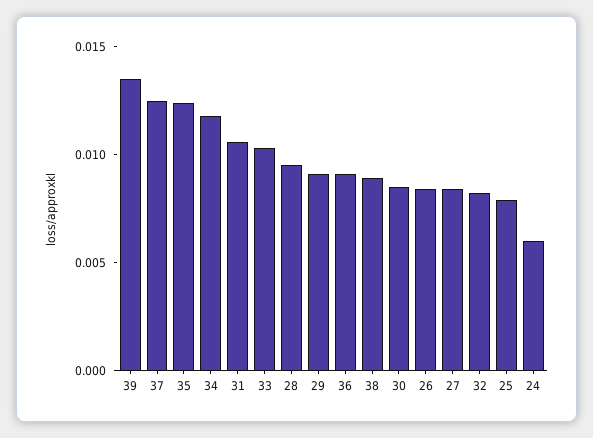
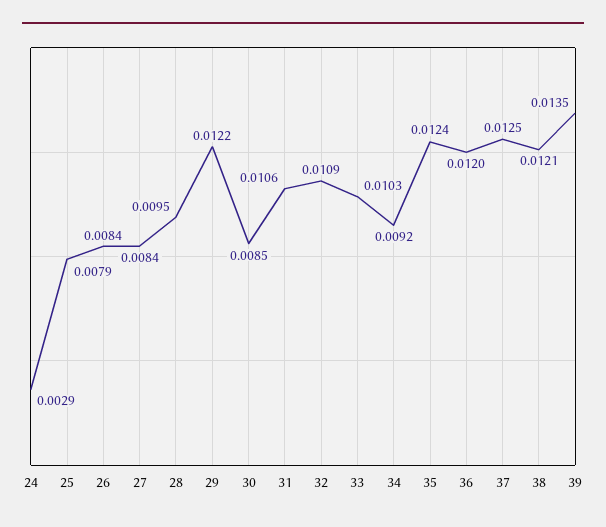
34: 0.012 -> 0.0092
29: 0.009 -> 0.0122
36: 0.009 -> 0.012
38: 0.009 -> 0.0121
32: 0.008 -> 0.0109
24: 0.006 -> 0.0029

